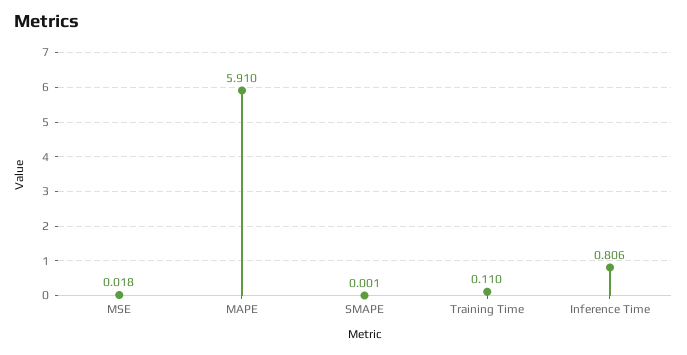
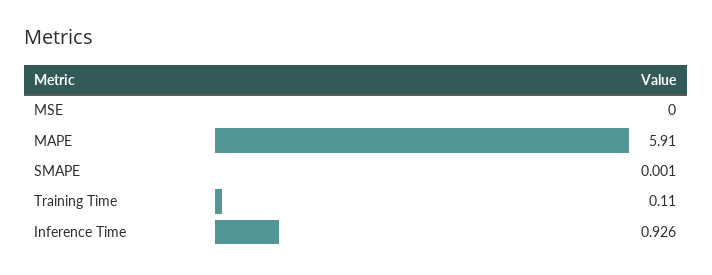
MSE: 0.018 -> 0
Inference Time: 0.806 -> 0.926

